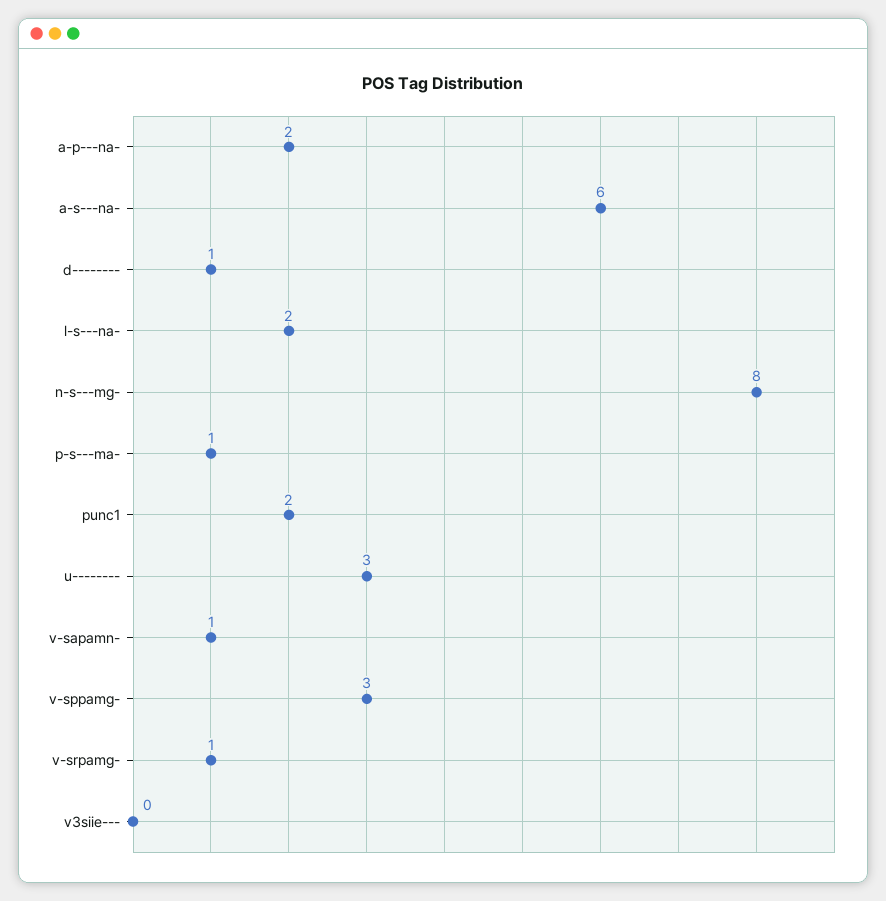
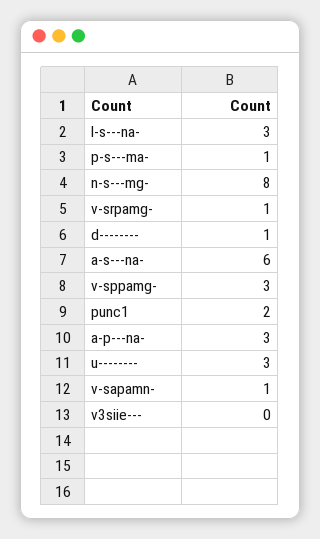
a-p---na-: 2 -> 3
l-s---na-: 2 -> 3

